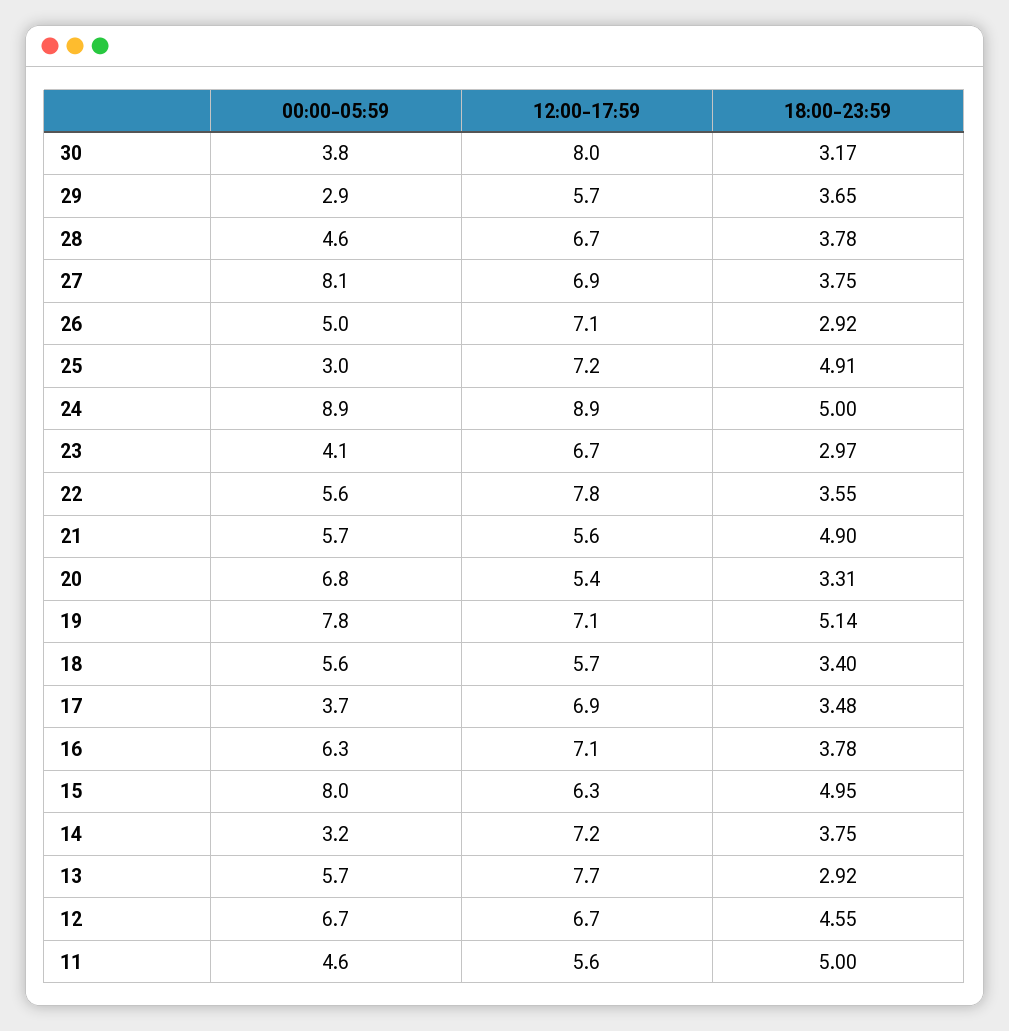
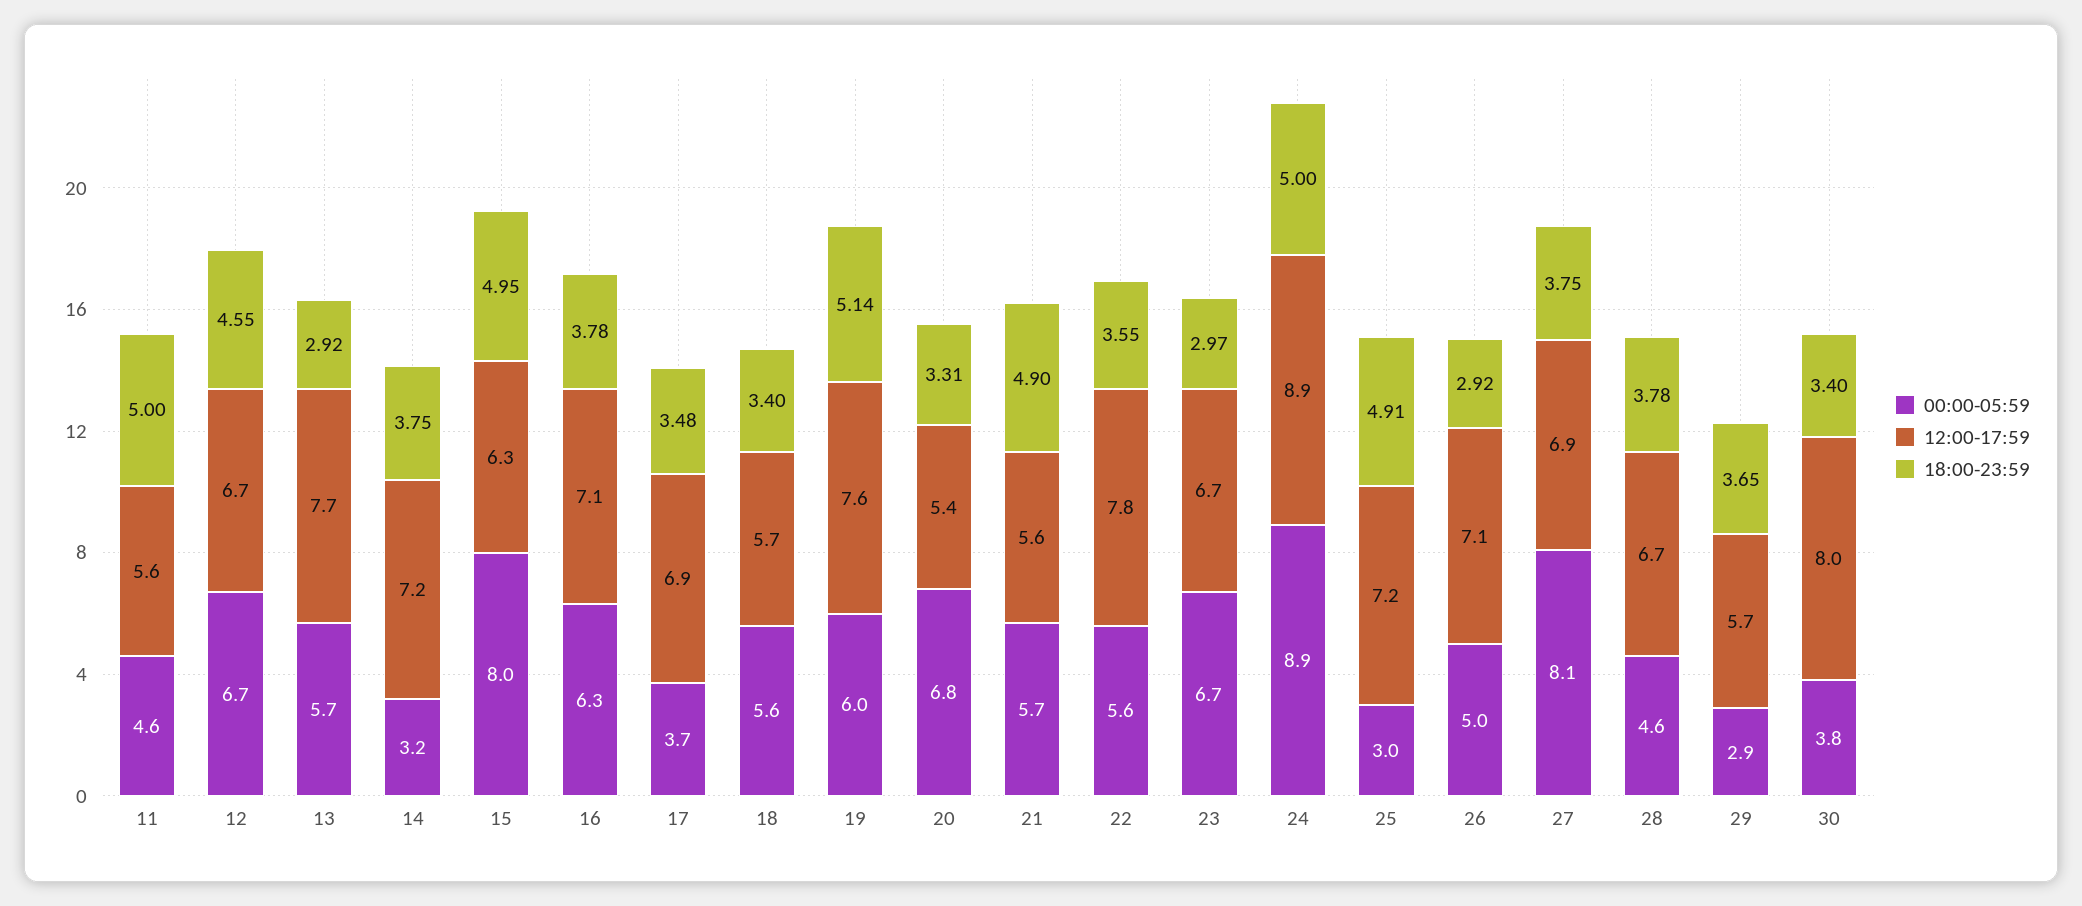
18:00-23:59, 30: 3.17 -> 3.4
00:00-05:59, 23: 4.1 -> 6.7
00:00-05:59, 19: 7.8 -> 6
12:00-17:59, 19: 7.1 -> 7.6

